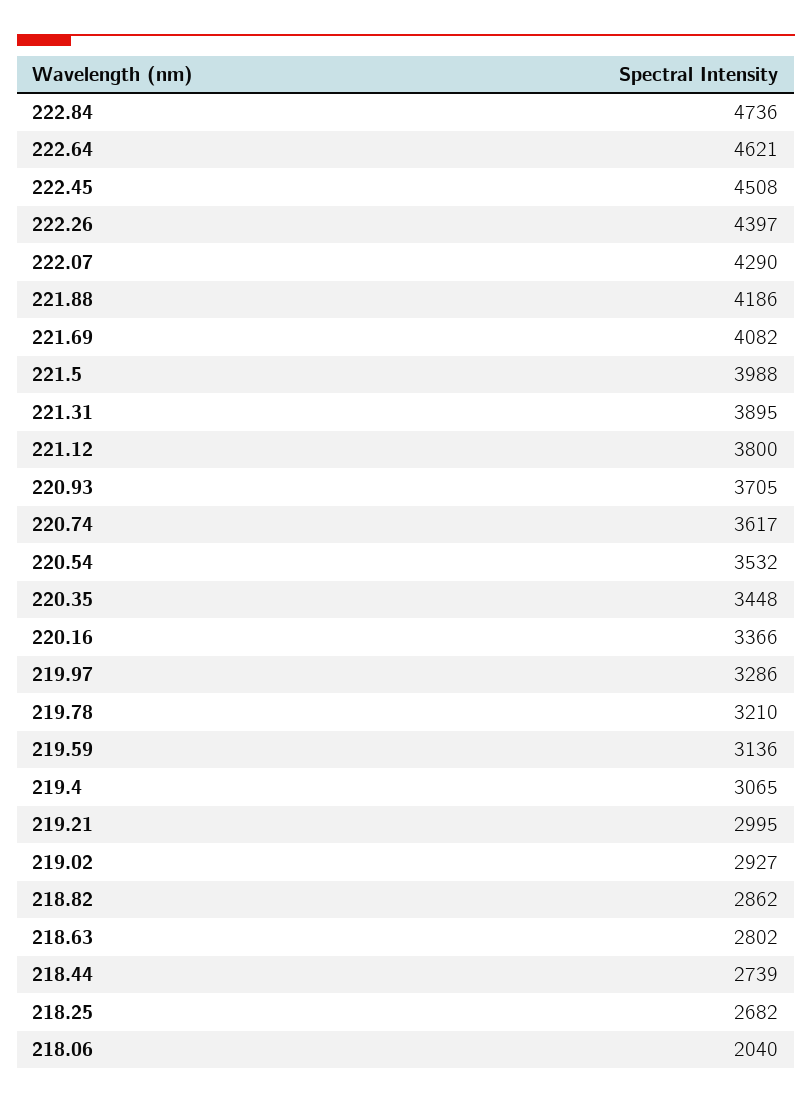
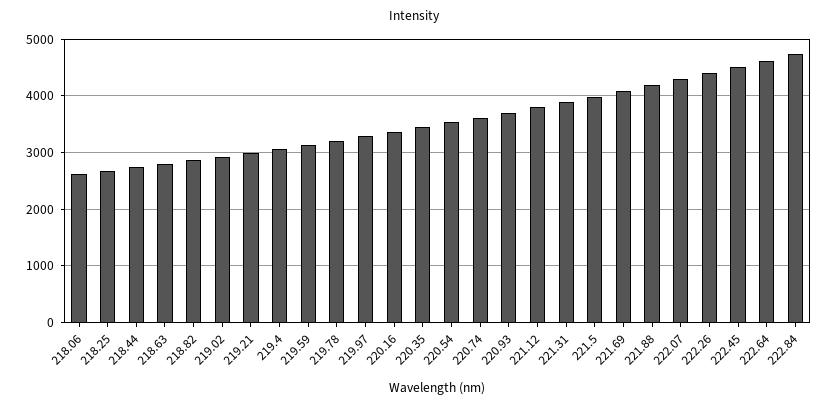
218.06: 2040 -> 2600

